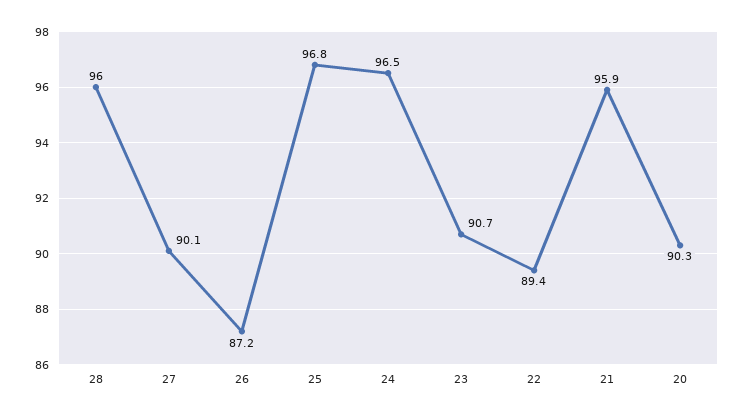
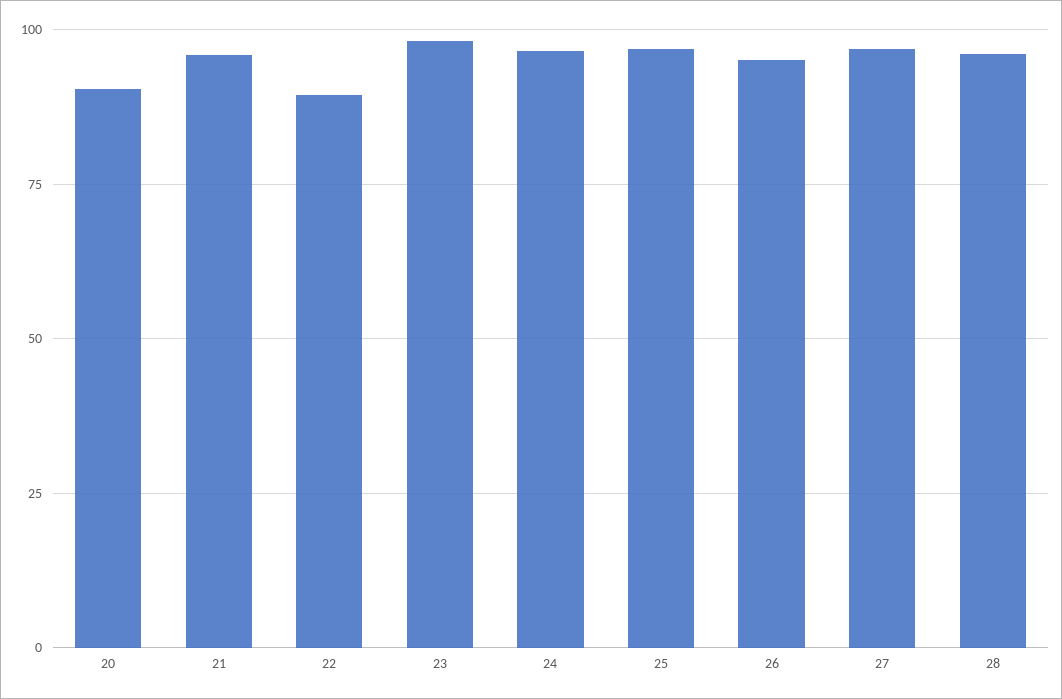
27: 90.1 -> 97.5
26: 87.2 -> 95
23: 90.7 -> 97.5

